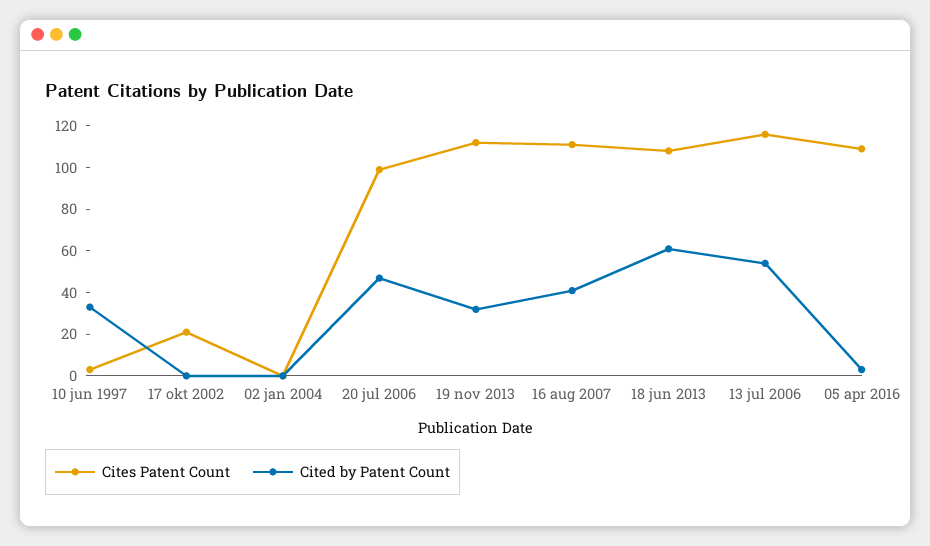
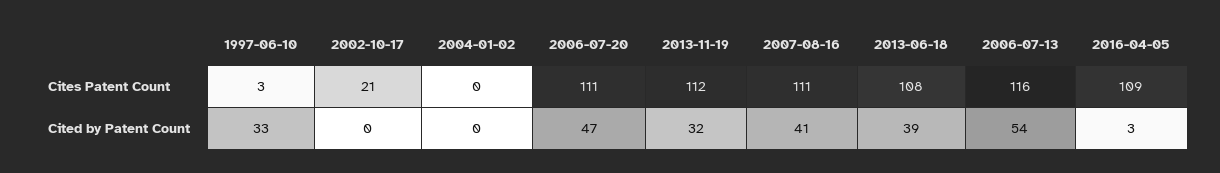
Cites Patent Count, 20 jul 2006: 100 -> 111
Cited by Patent Count, 18 jun 2013: 60 -> 39

